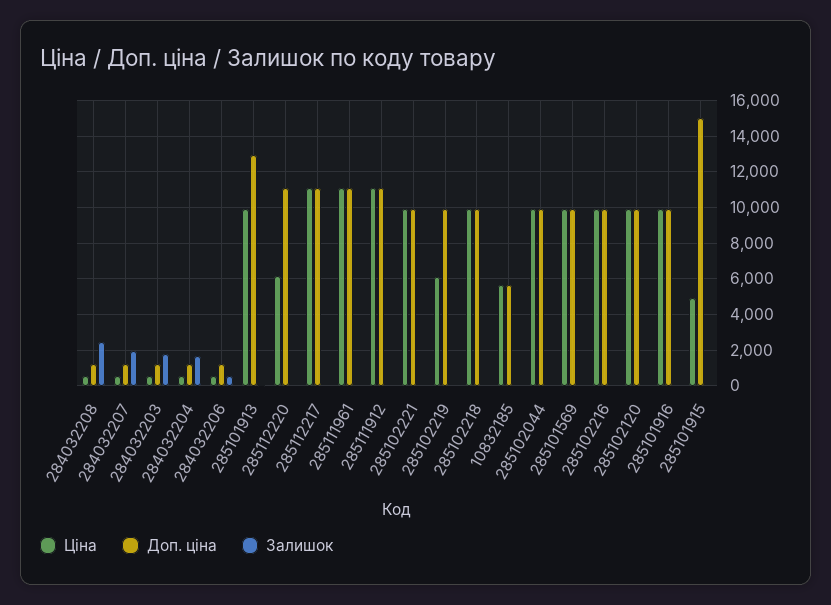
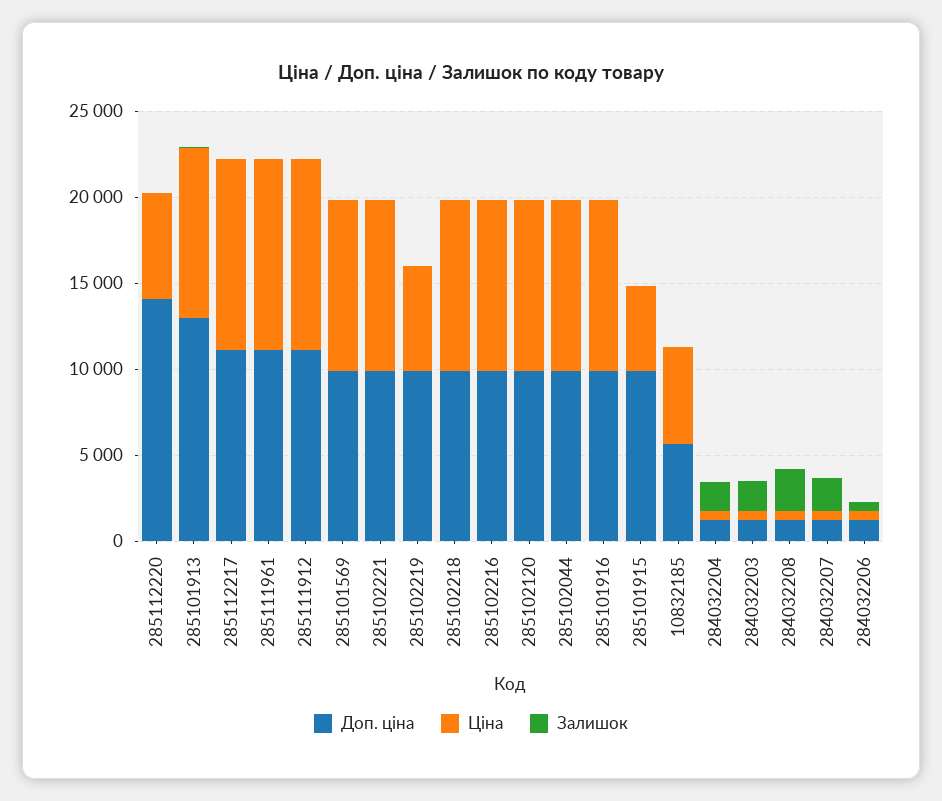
Доп. ціна, 285112220: 11000 -> 14000
Доп. ціна, 285101915: 15000 -> 10000

